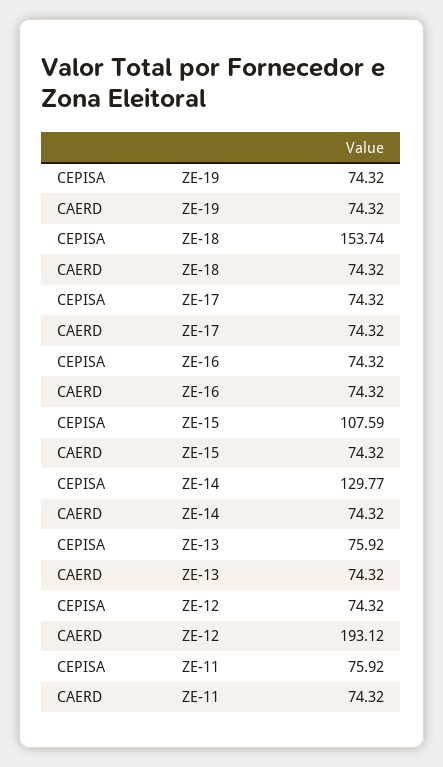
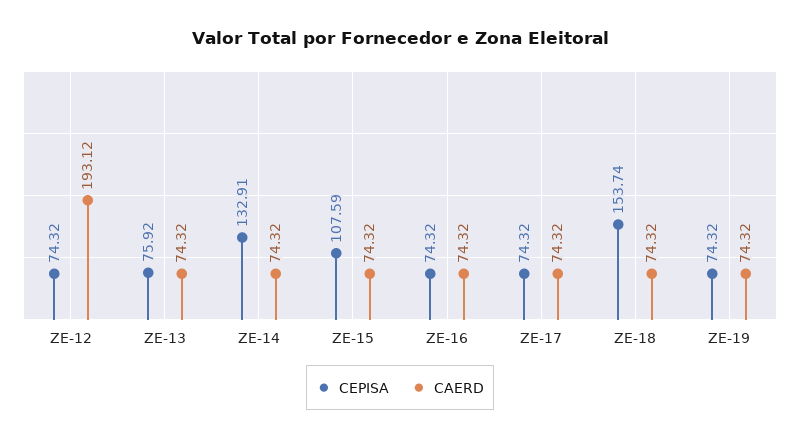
CEPISA, ZE-14: 129.77 -> 132.91
CEPISA, ZE-11: 75.92 -> none
CAERD, ZE-11: 74.32 -> none

